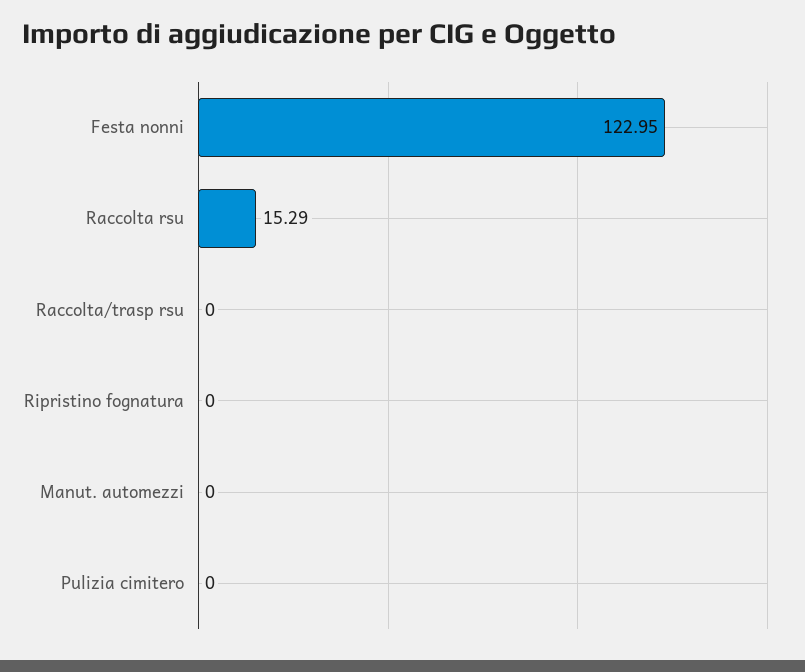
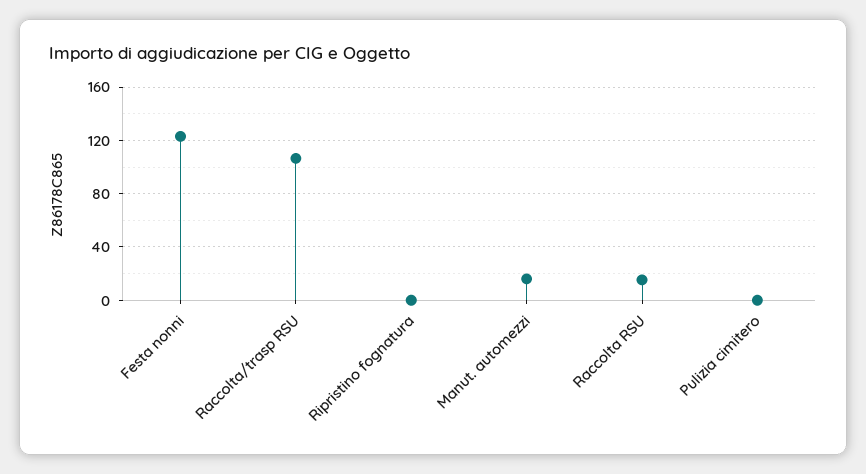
Raccolta/trasp rsu: 0 -> 105
Manut. automezzi: 0 -> 15

